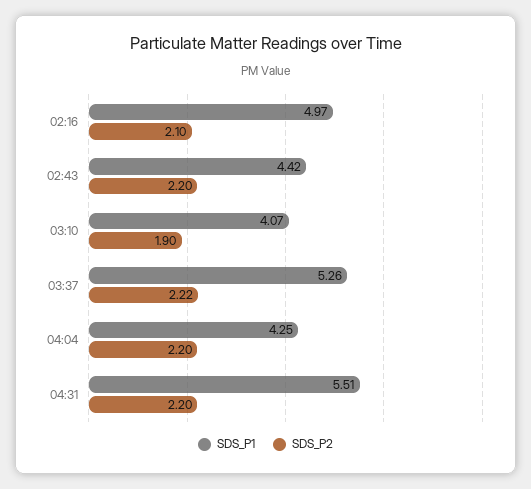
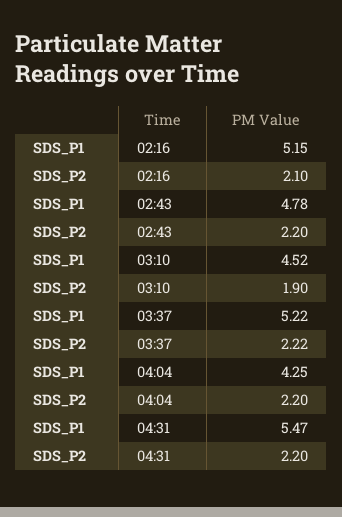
SDS_P1, 02:16: 4.97 -> 5.15
SDS_P1, 02:43: 4.42 -> 4.78
SDS_P1, 03:10: 4.07 -> 4.52
SDS_P1, 03:37: 5.26 -> 5.22
SDS_P1, 04:31: 5.51 -> 5.47

